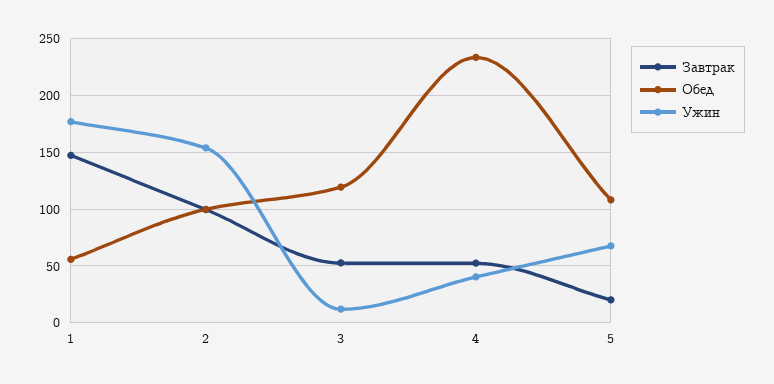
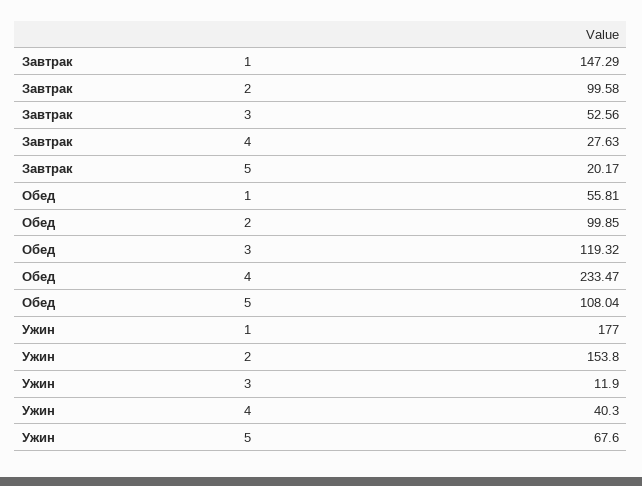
Завтрак, 4: 50 -> 27.63

